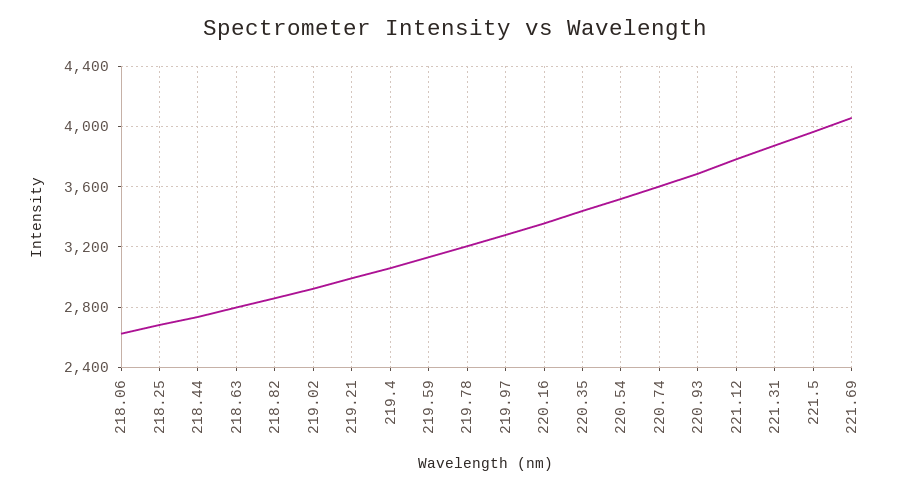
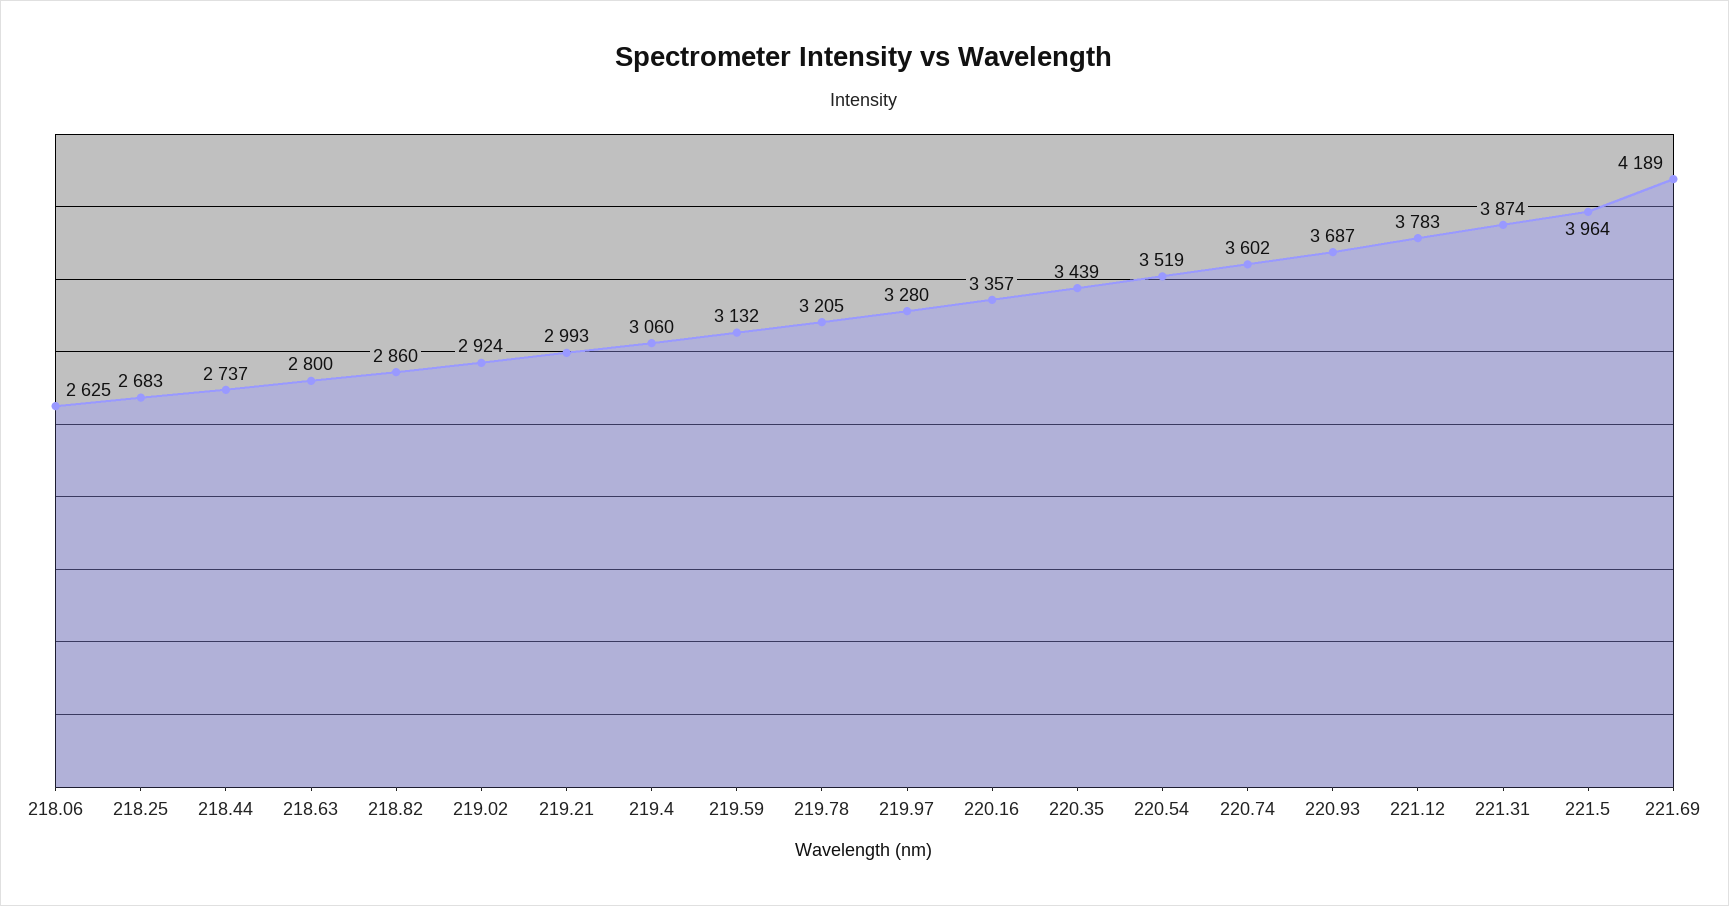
221.69: 4050 -> 4189

